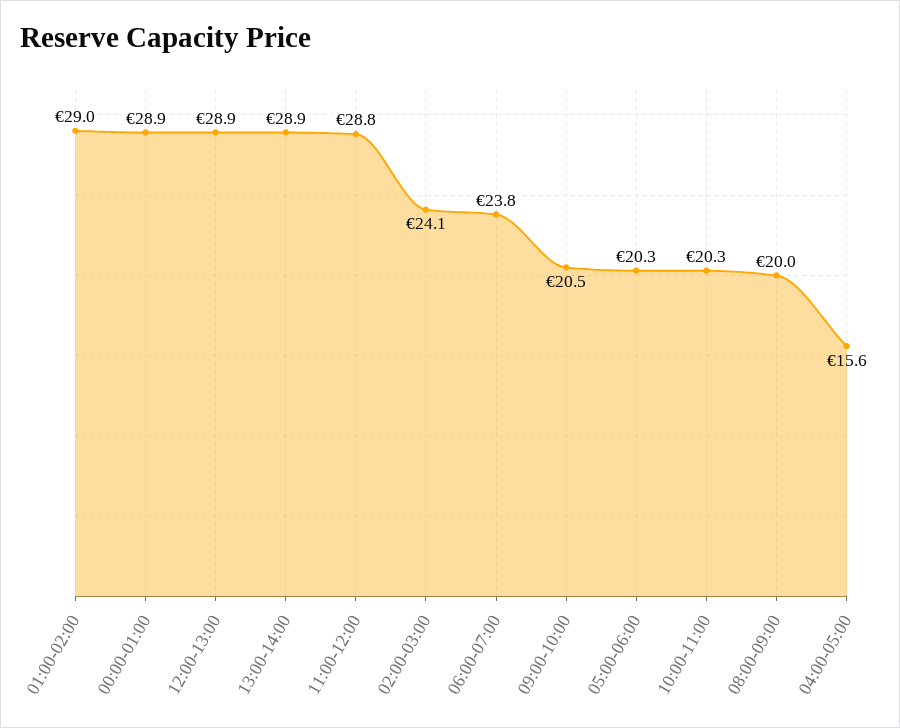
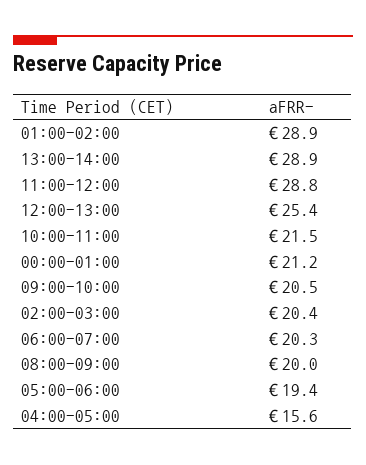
01:00-02:00: 29 -> 28.9
00:00-01:00: 28.9 -> 21.2
12:00-13:00: 28.9 -> 25.4
02:00-03:00: 24.1 -> 20.4
06:00-07:00: 23.8 -> 20.3
05:00-06:00: 20.3 -> 19.4
10:00-11:00: 20.3 -> 21.5

